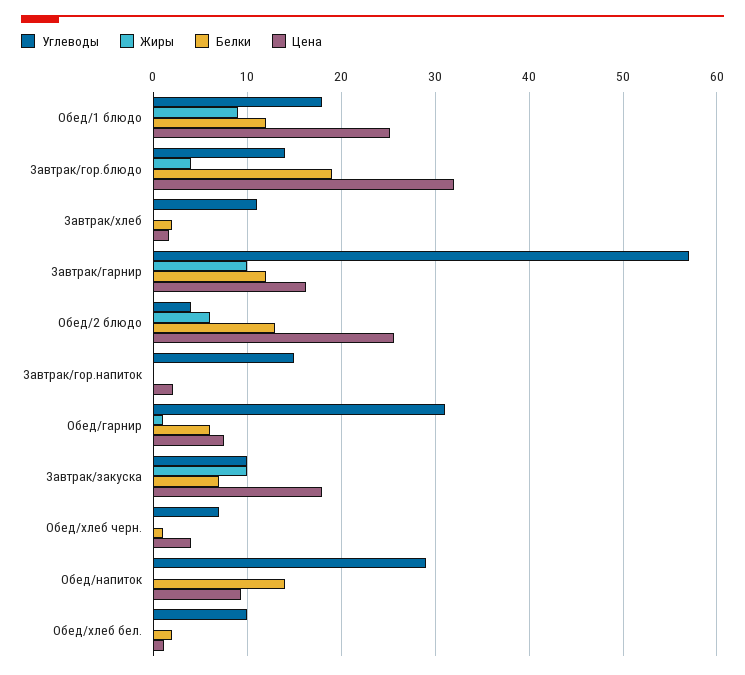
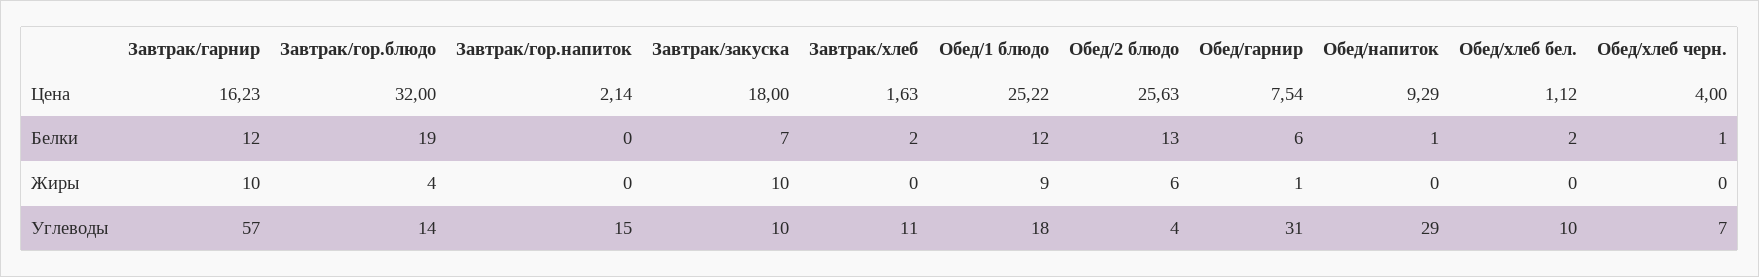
Белки, Обед/напиток: 14 -> 1

